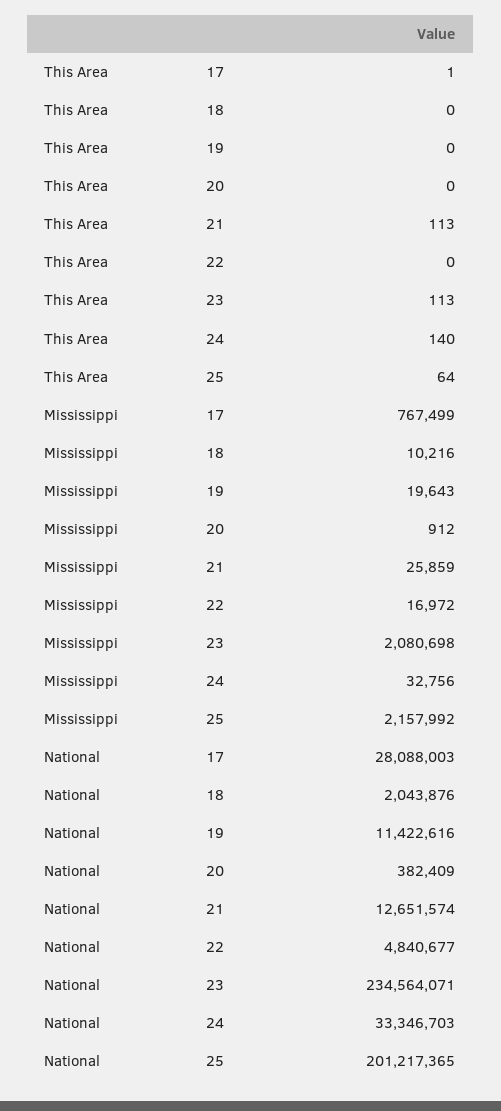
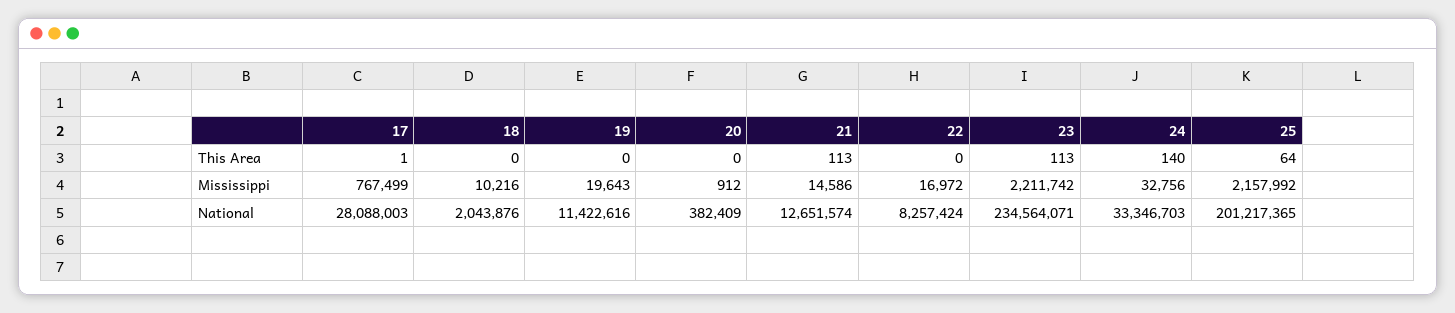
Mississippi, 21: 25859 -> 14586
Mississippi, 23: 2080698 -> 2211742
National, 22: 4840677 -> 8257424

